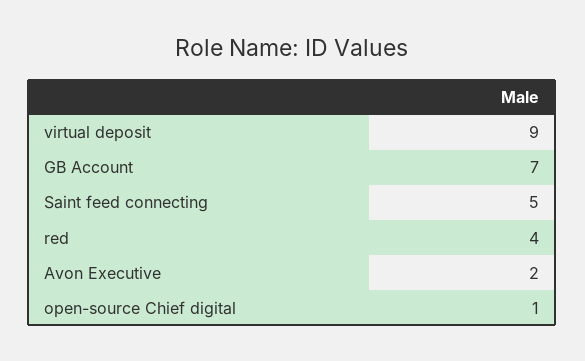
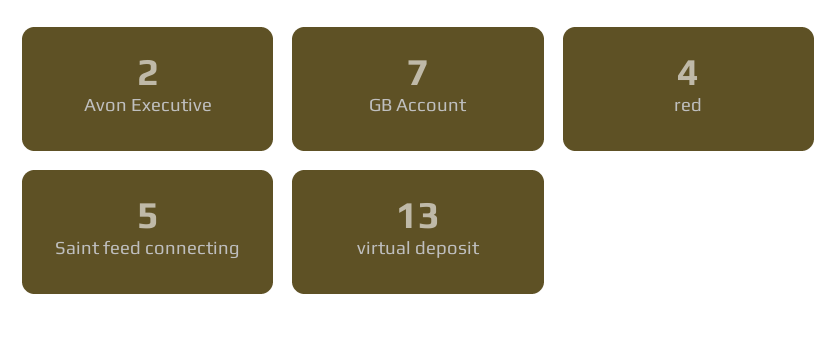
virtual deposit: 9 -> 13
open-source Chief digital: 1 -> none

